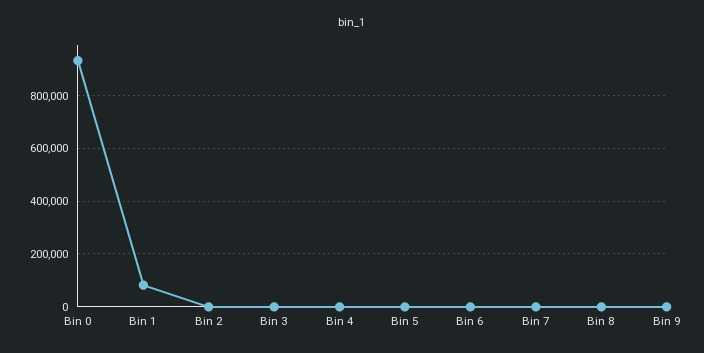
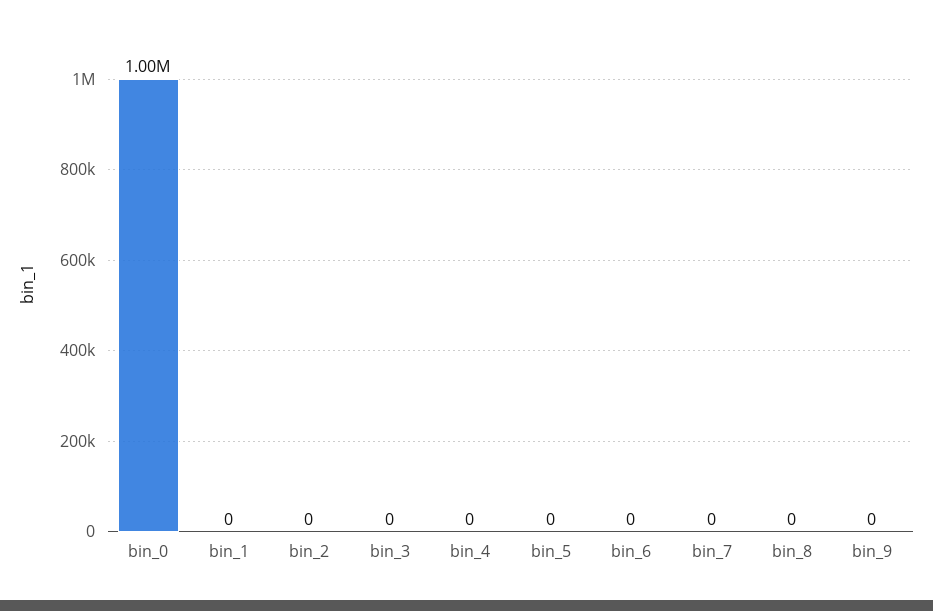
Bin 0: 925000 -> 1000000
Bin 1: 75000 -> 0

